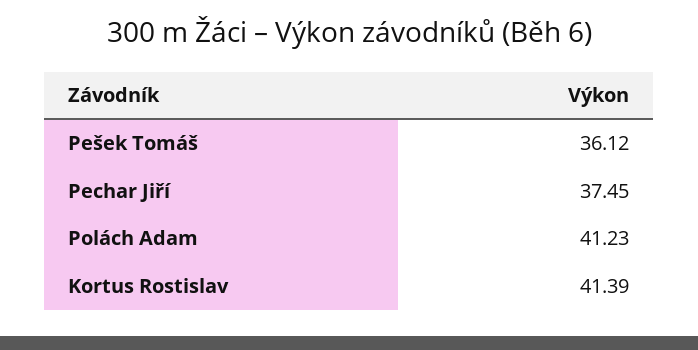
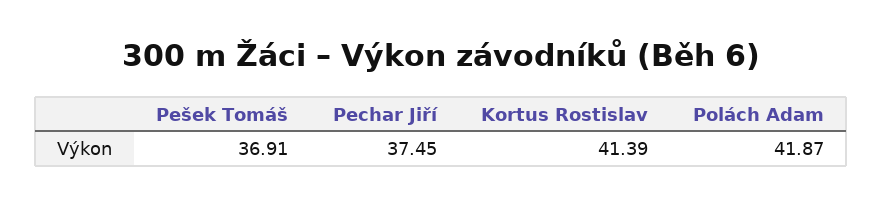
Pešek Tomáš: 36.12 -> 36.91
Polách Adam: 41.23 -> 41.87

